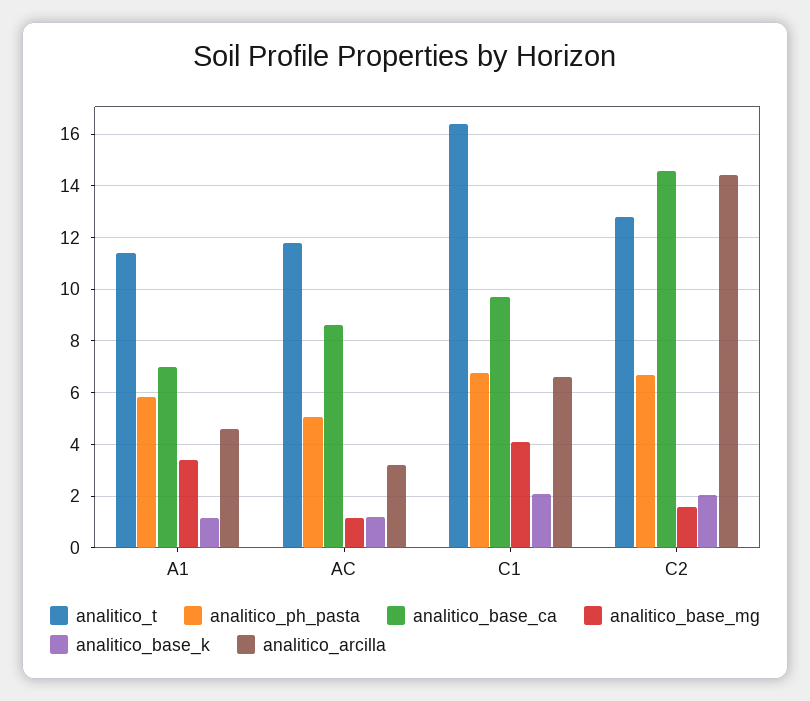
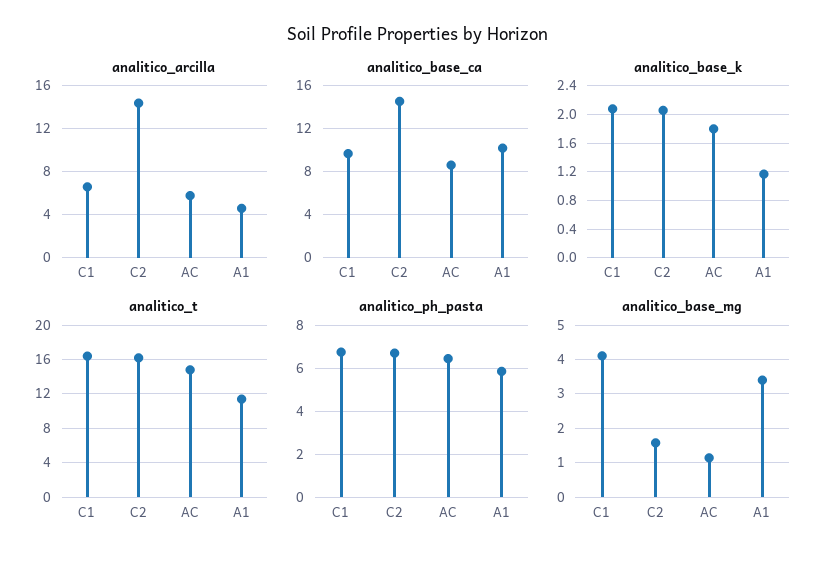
analitico_base_ca, A1: 7 -> 10
analitico_t, AC: 11.75 -> 15
analitico_ph_pasta, AC: 5 -> 6.5
analitico_base_k, AC: 1.25 -> 1.8
analitico_arcilla, AC: 3.25 -> 6
analitico_t, C2: 12.75 -> 16

